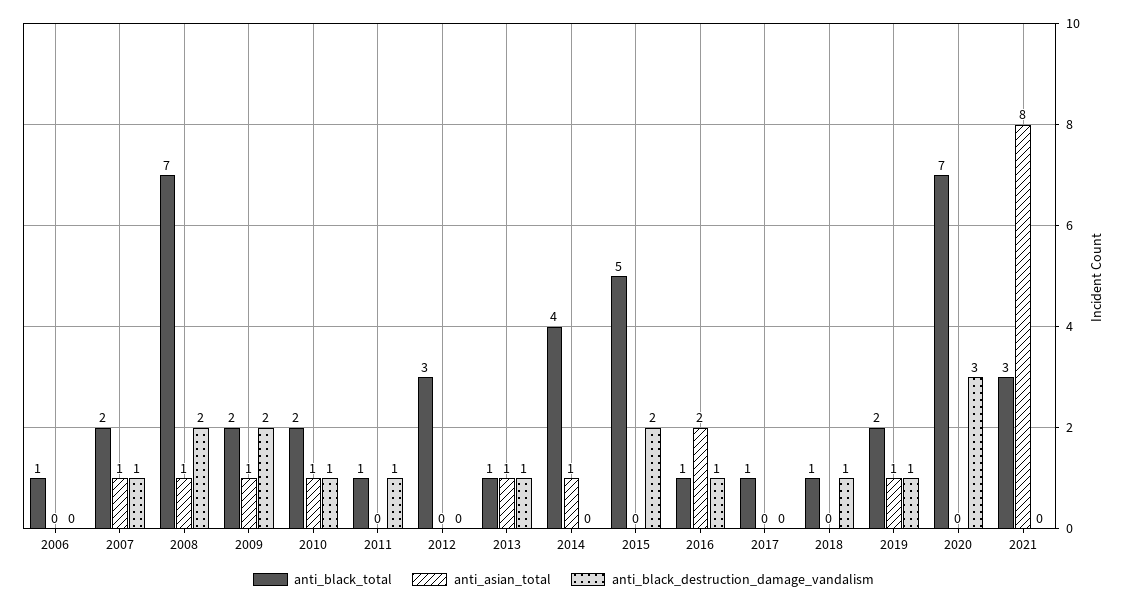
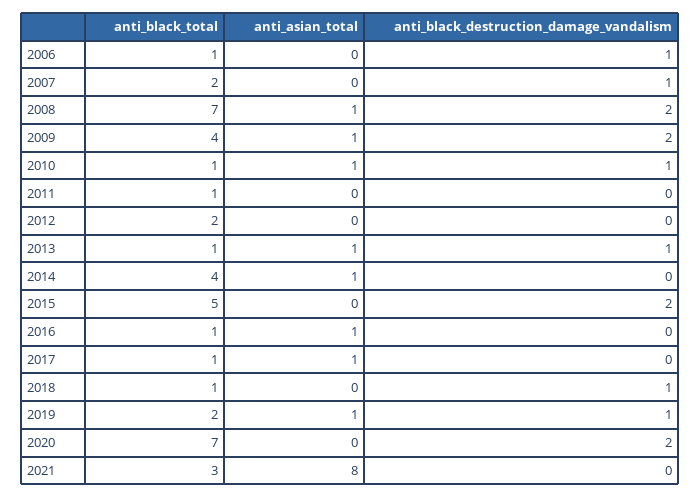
anti_black_destruction_damage_vandalism, 2006: 0 -> 1
anti_asian_total, 2007: 1 -> 0
anti_black_total, 2009: 2 -> 4
anti_black_total, 2010: 2 -> 1
anti_black_destruction_damage_vandalism, 2011: 1 -> 0
anti_black_total, 2012: 3 -> 2
anti_asian_total, 2016: 2 -> 1
anti_black_destruction_damage_vandalism, 2016: 1 -> 0
anti_asian_total, 2017: 0 -> 1
anti_black_destruction_damage_vandalism, 2020: 3 -> 2

